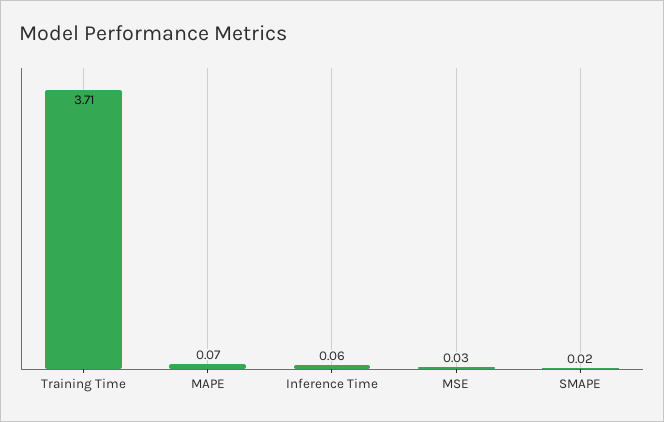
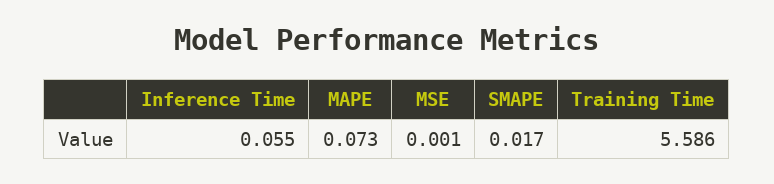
Training Time: 3.71 -> 5.586
MSE: 0.03 -> 0.001

